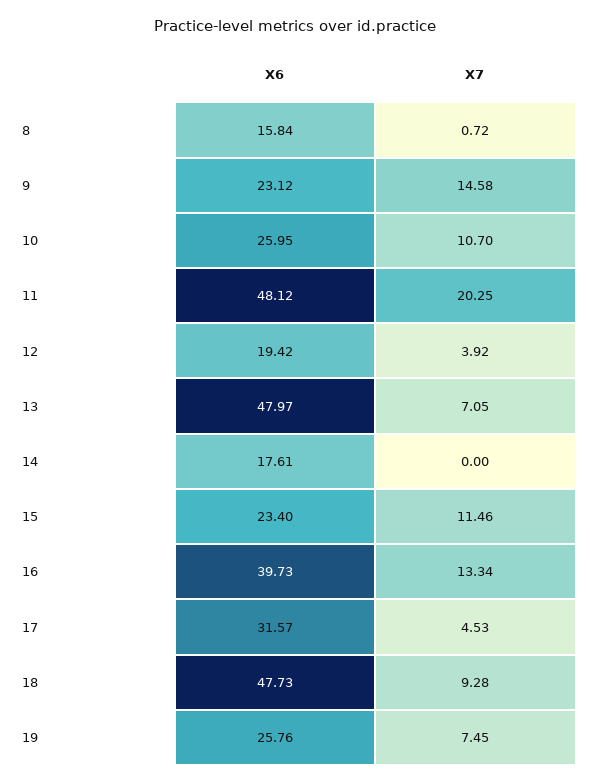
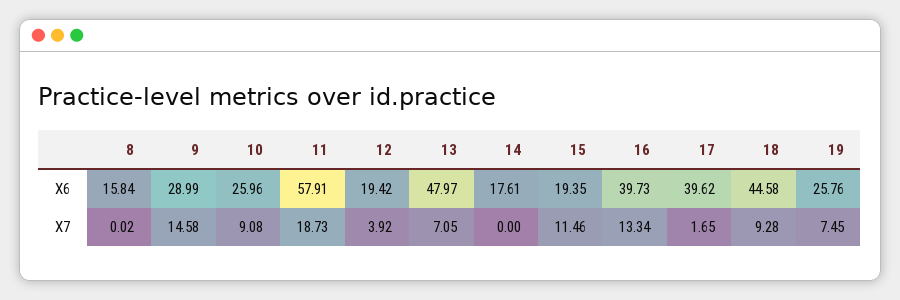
X7, 8: 0.72 -> 0.02
X6, 9: 23.12 -> 28.99
X6, 10: 25.95 -> 25.96
X7, 10: 10.7 -> 9.08
X6, 11: 48.12 -> 57.91
X7, 11: 20.25 -> 18.73
X6, 15: 23.4 -> 19.35
X6, 17: 31.57 -> 39.62
X7, 17: 4.53 -> 1.65
X6, 18: 47.73 -> 44.58

